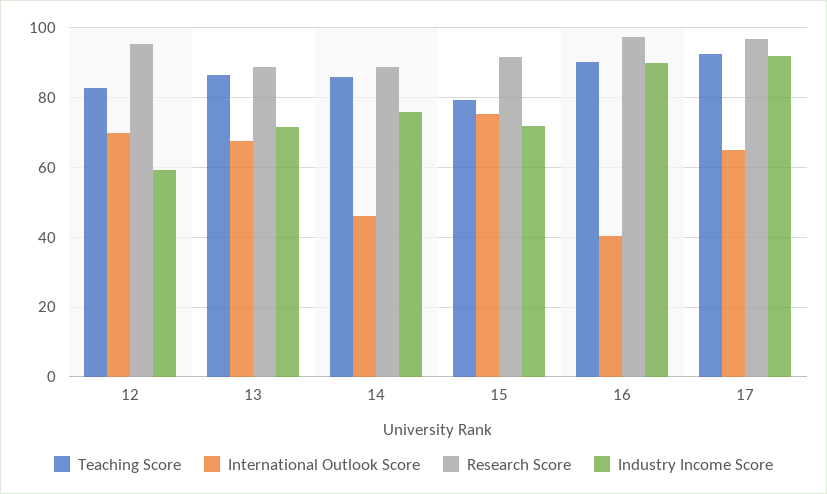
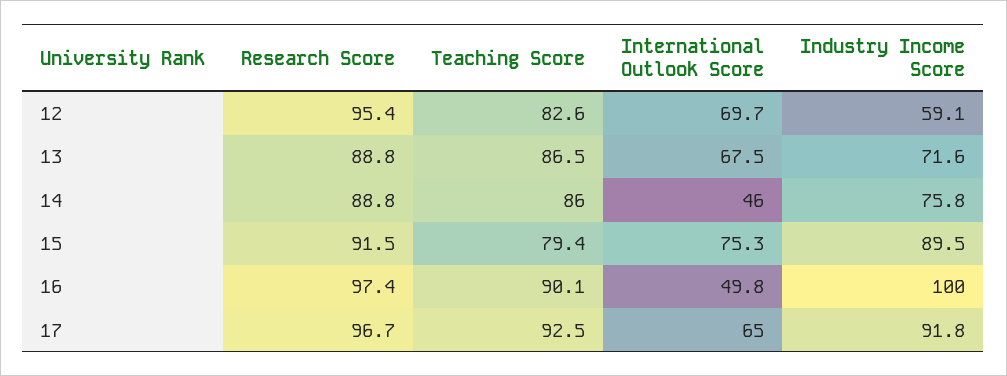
Industry Income Score, 15: 72 -> 89.5
International Outlook Score, 16: 40 -> 49.8
Industry Income Score, 16: 90 -> 100

